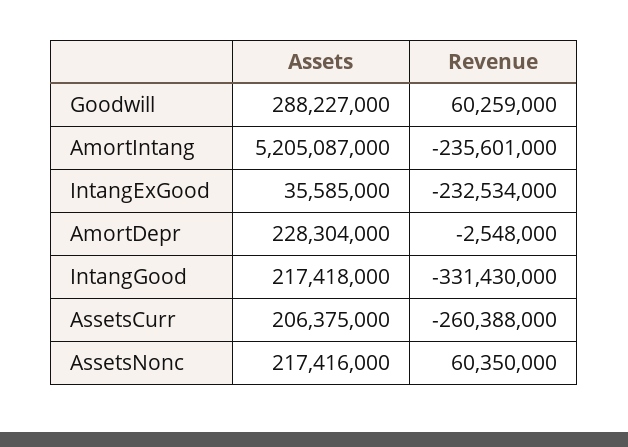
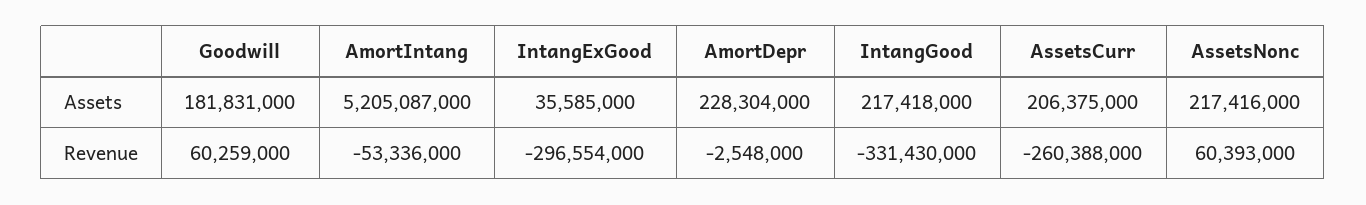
Assets, Goodwill: 288227000 -> 181831000
Revenue, AmortIntang: -235601000 -> -53336000
Revenue, IntangExGood: -232534000 -> -296554000
Revenue, AssetsNonc: 60350000 -> 60393000

